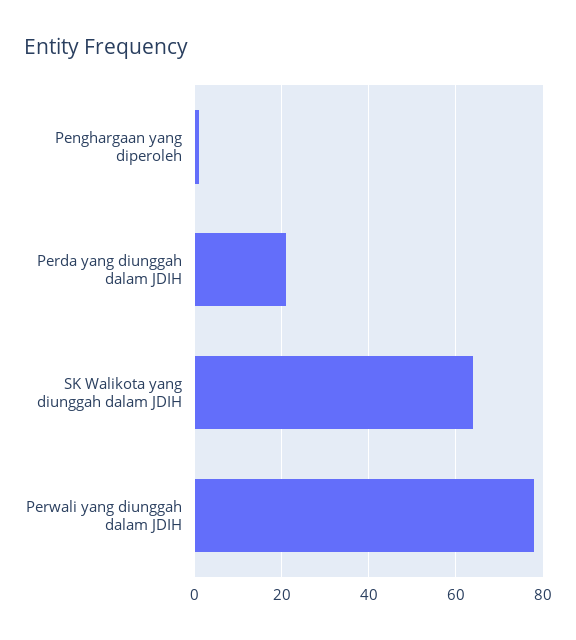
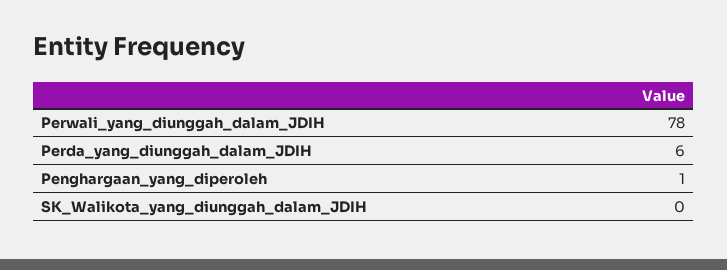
Perda yang diunggah dalam JDIH: 20 -> 6
SK Walikota yang diunggah dalam JDIH: 65 -> 0

